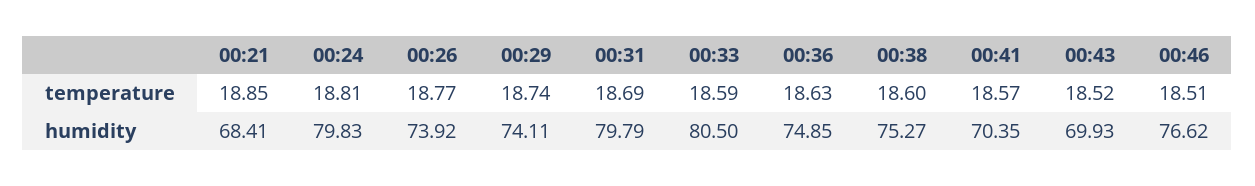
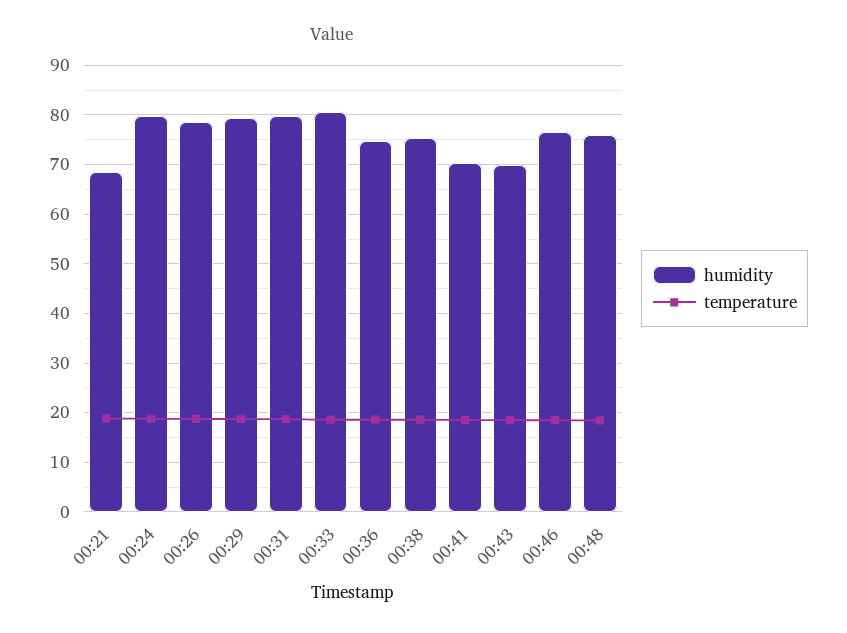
humidity, 00:26: 73.92 -> 78
humidity, 00:29: 74.11 -> 80
humidity, 00:48: none -> 76
temperature, 00:48: none -> 18

